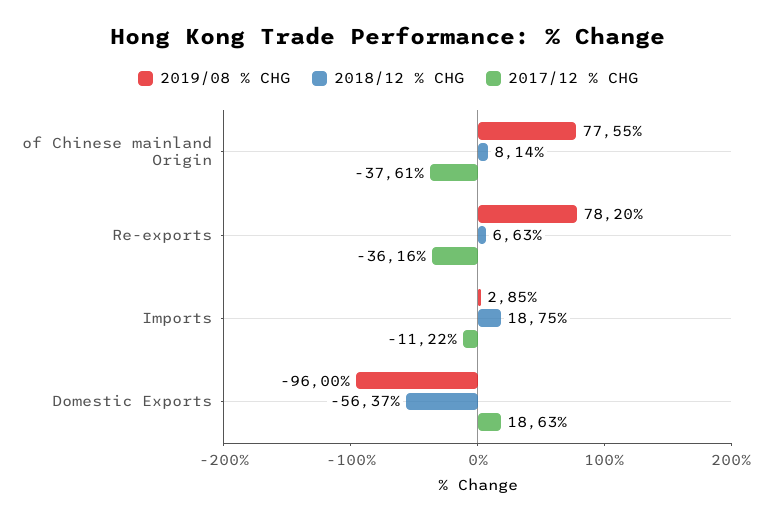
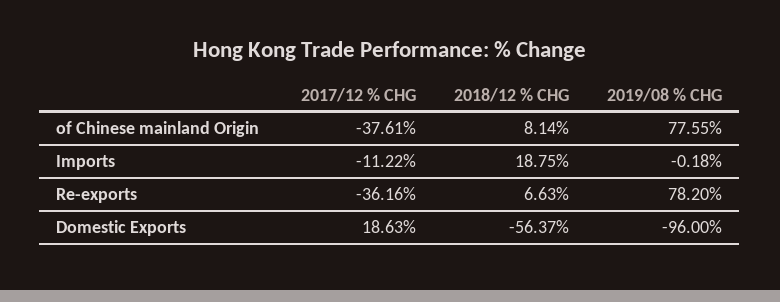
2019/08 % CHG, Imports: 2.85 -> -0.18

